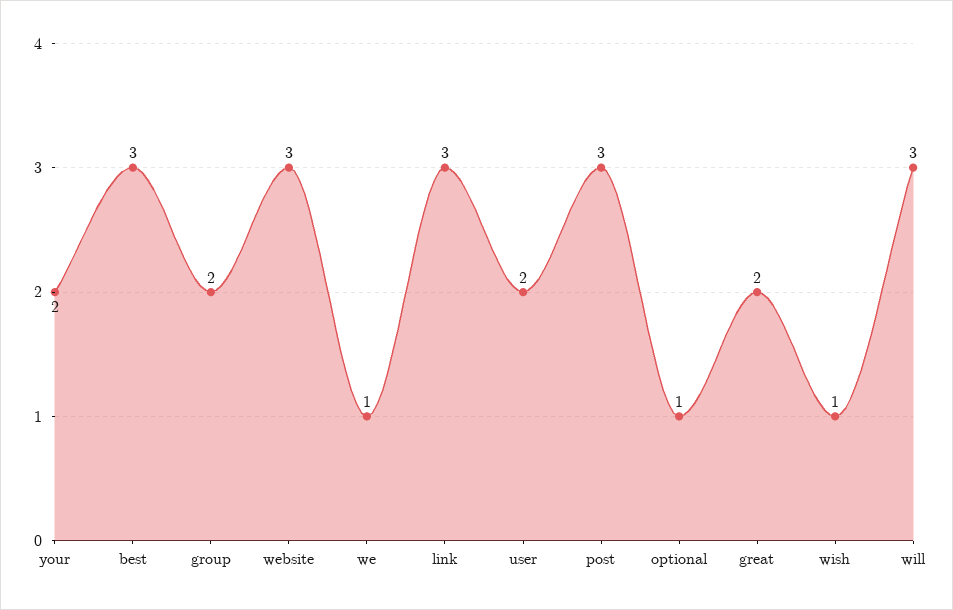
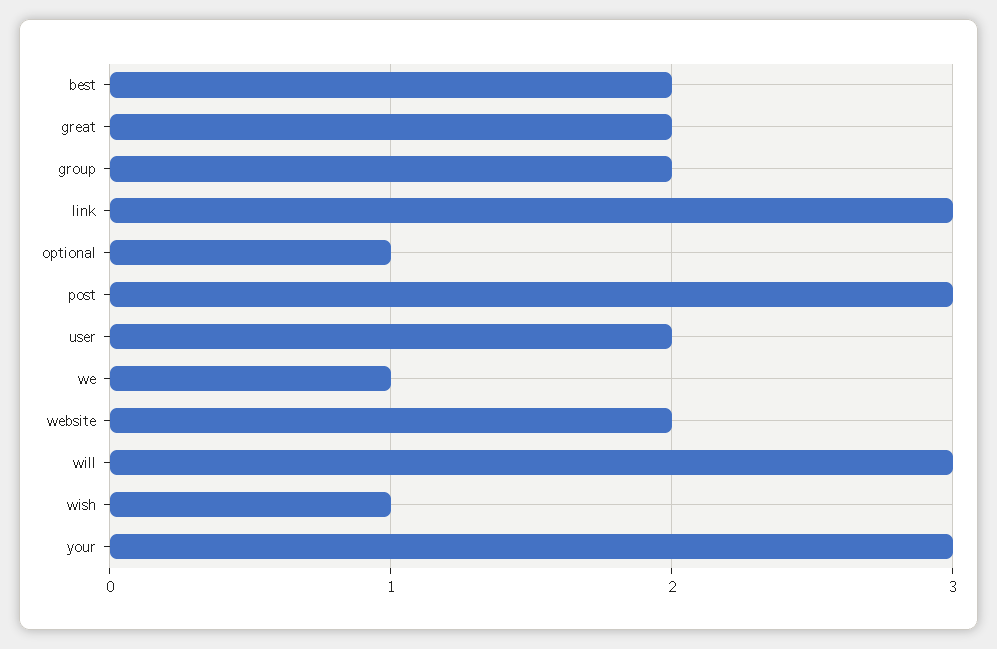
your: 2 -> 3
best: 3 -> 2
website: 3 -> 2

